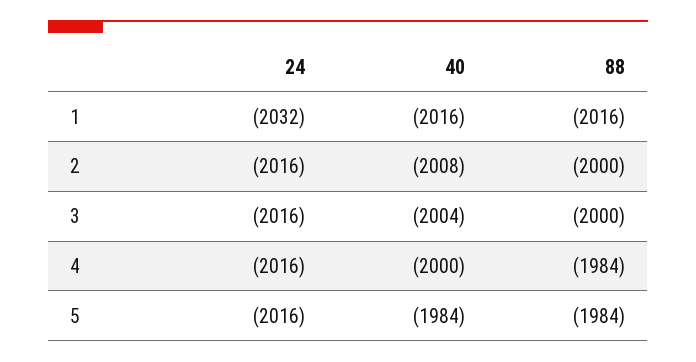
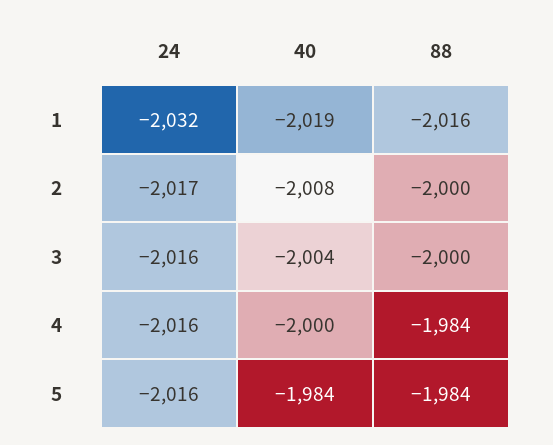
40, 1: -2016 -> -2019
24, 2: -2016 -> -2017

